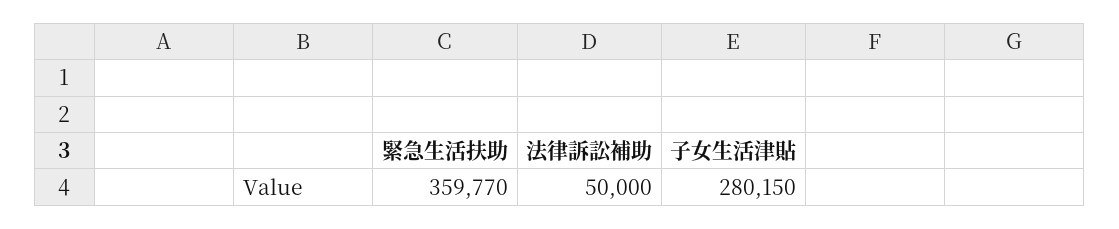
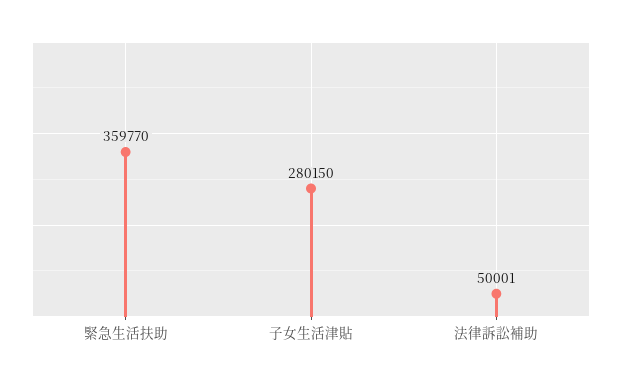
法律訴訟補助: 50000 -> 50001

